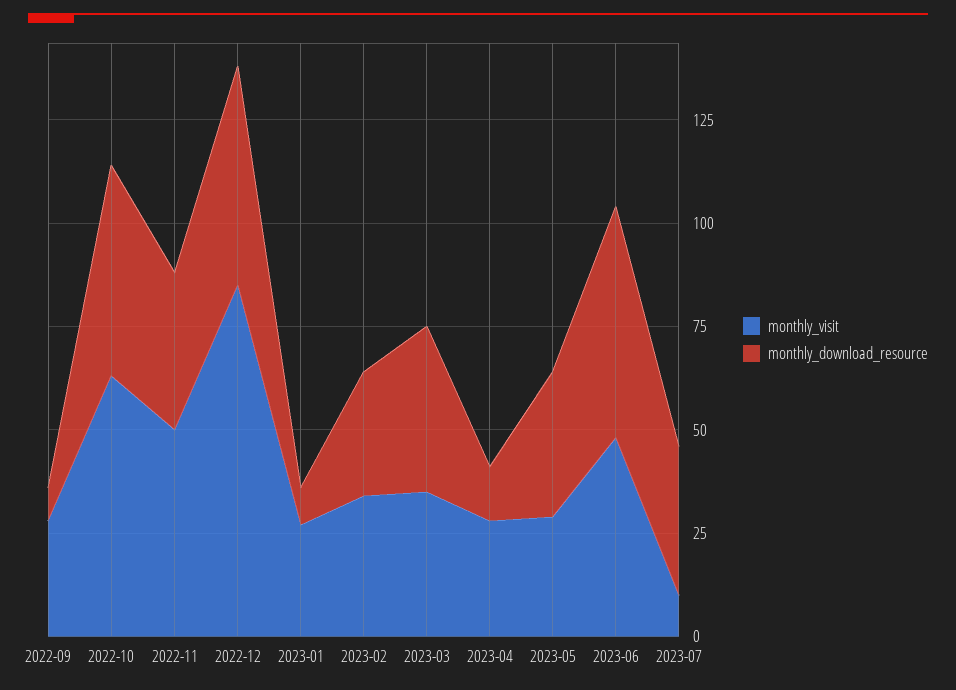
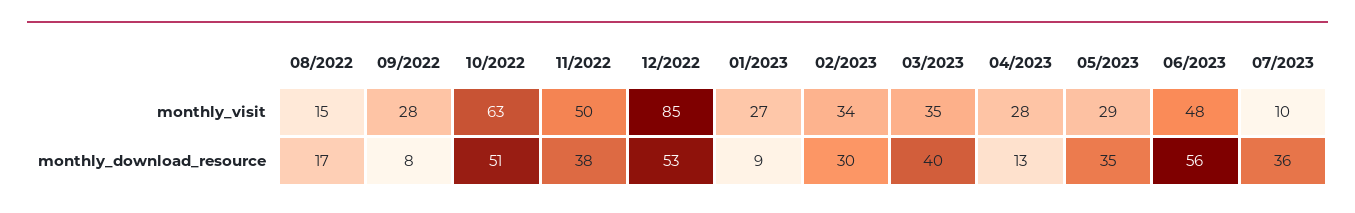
monthly_visit, 08/2022: none -> 15
monthly_download_resource, 08/2022: none -> 17

